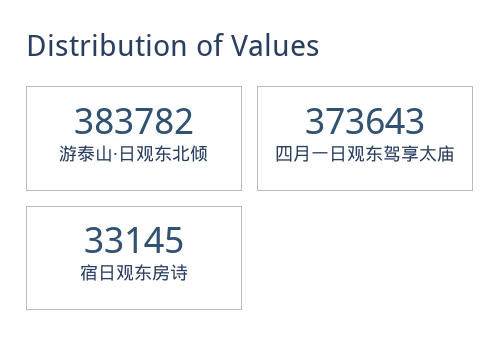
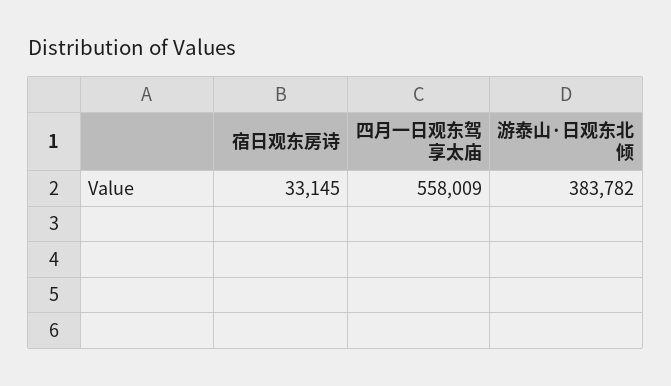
四月一日观东驾享太庙: 373643 -> 558009

